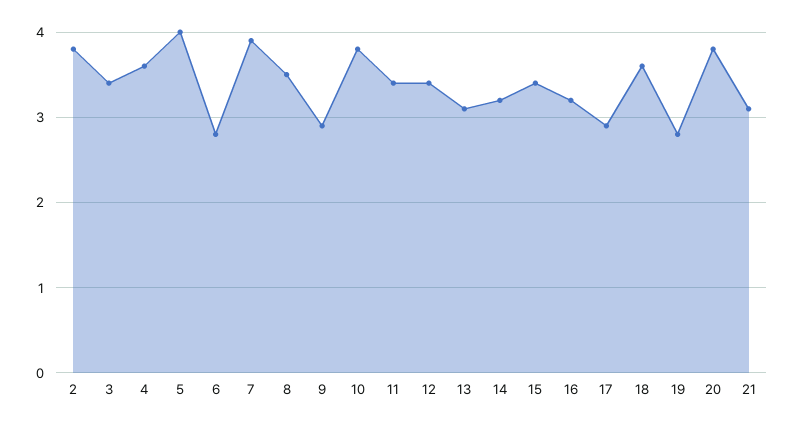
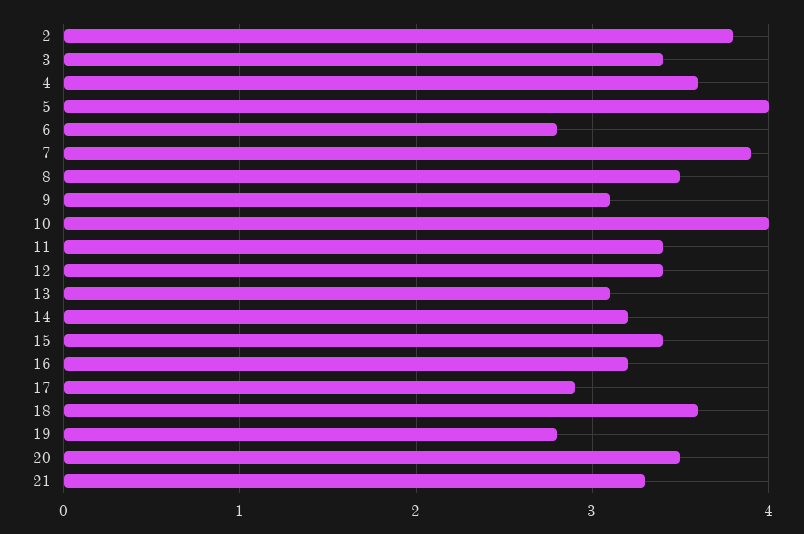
9: 2.9 -> 3.1
10: 3.8 -> 4
20: 3.8 -> 3.5
21: 3.1 -> 3.3

